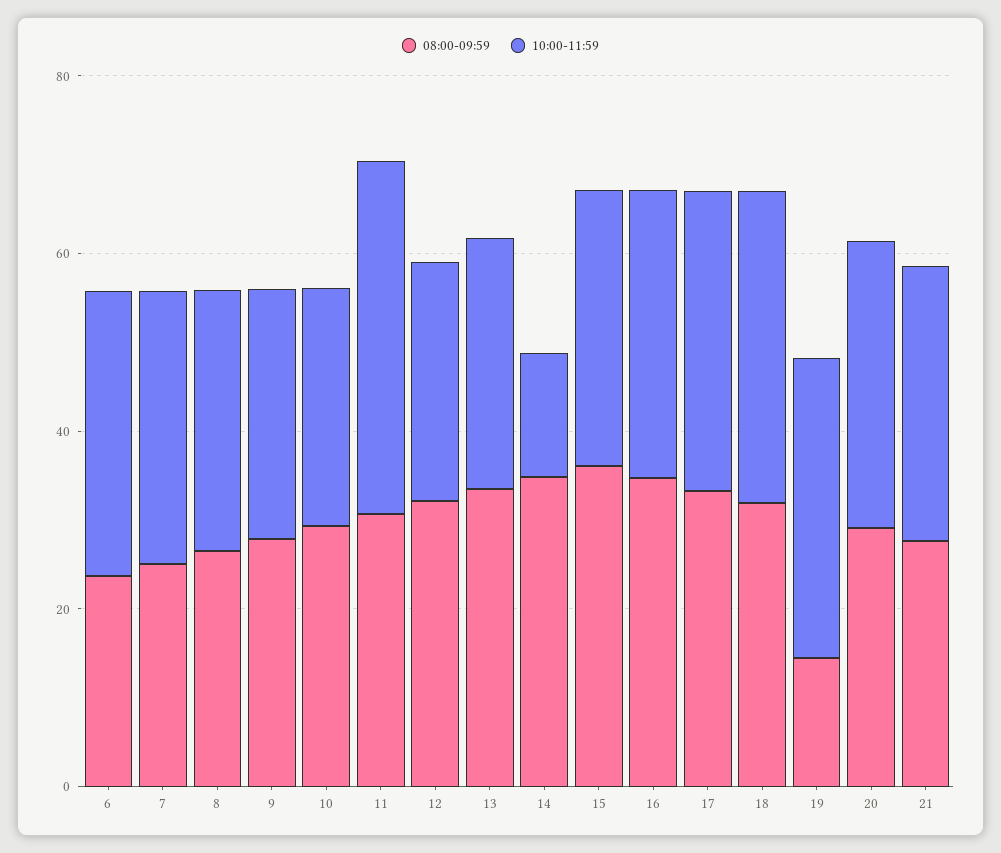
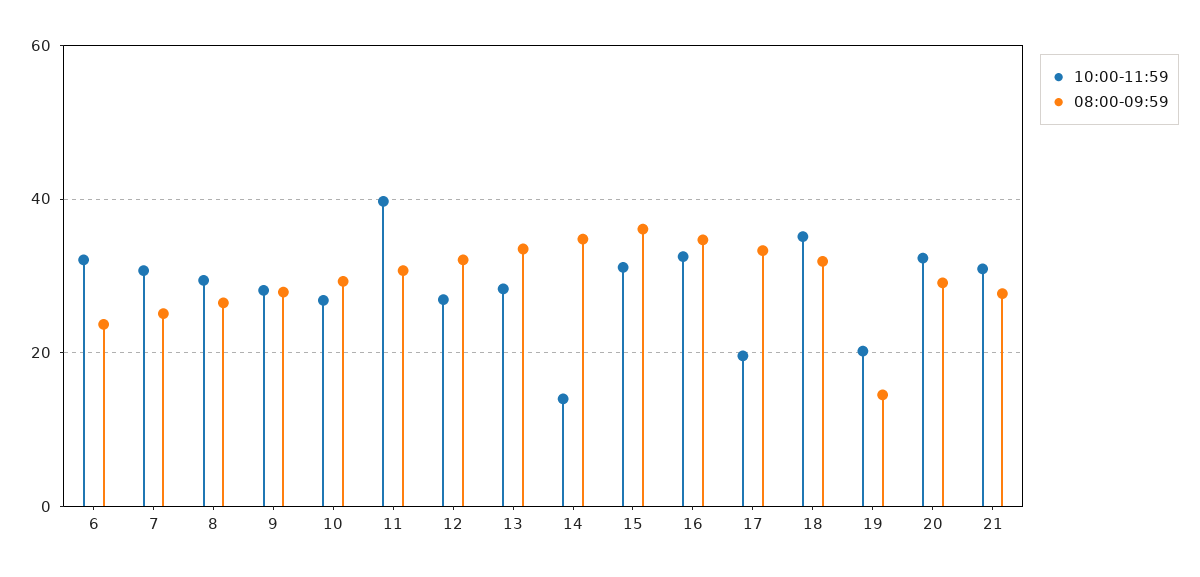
10:00-11:59, 17: 35 -> 20
10:00-11:59, 19: 35 -> 20

